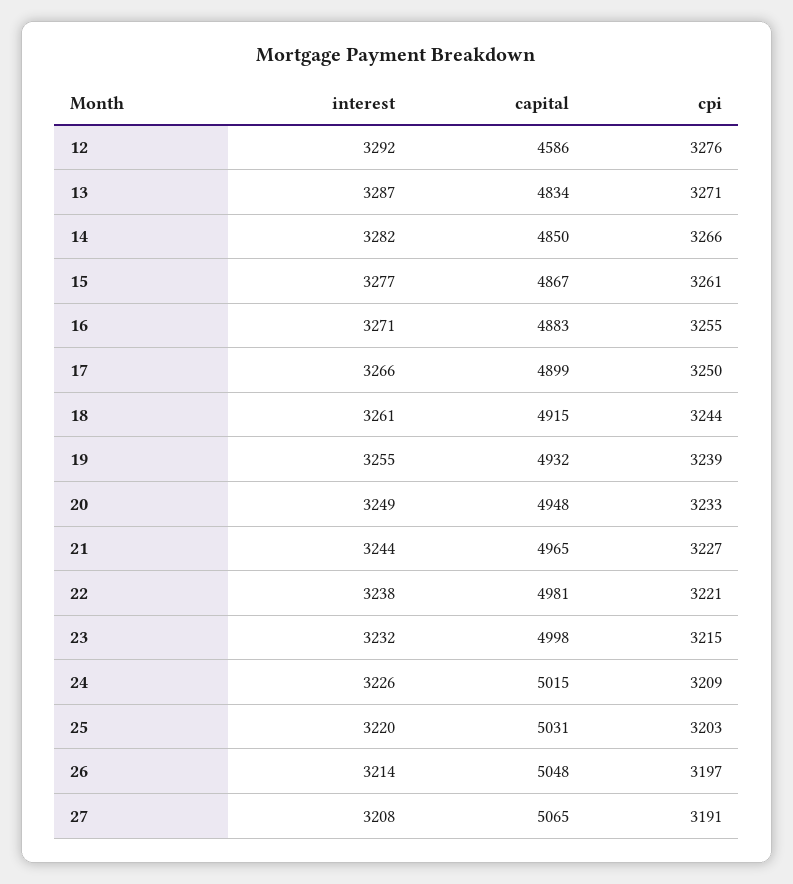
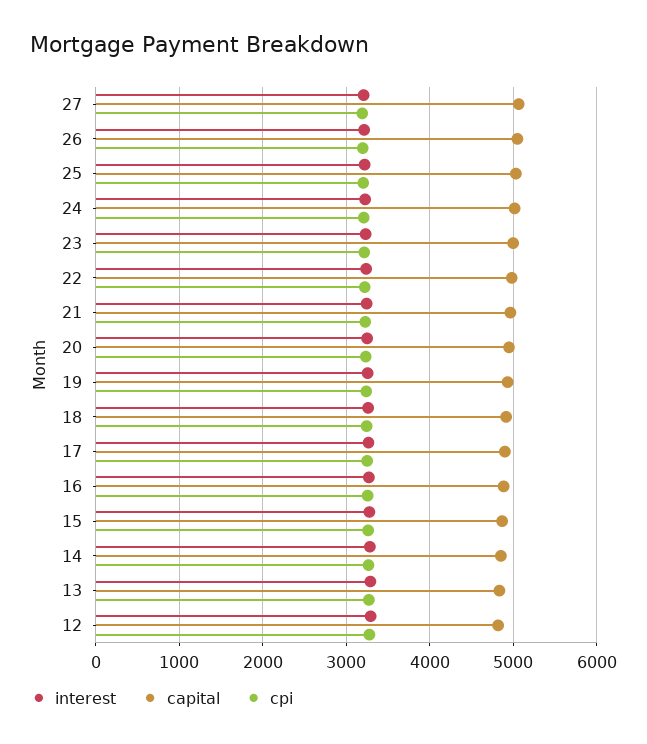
capital, 12: 4586 -> 4800

